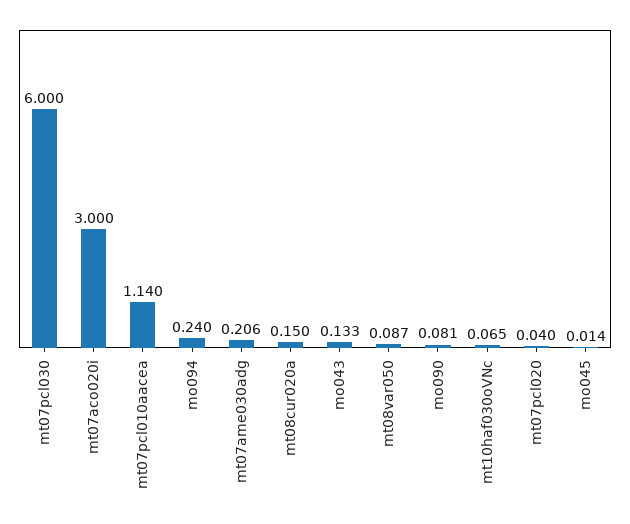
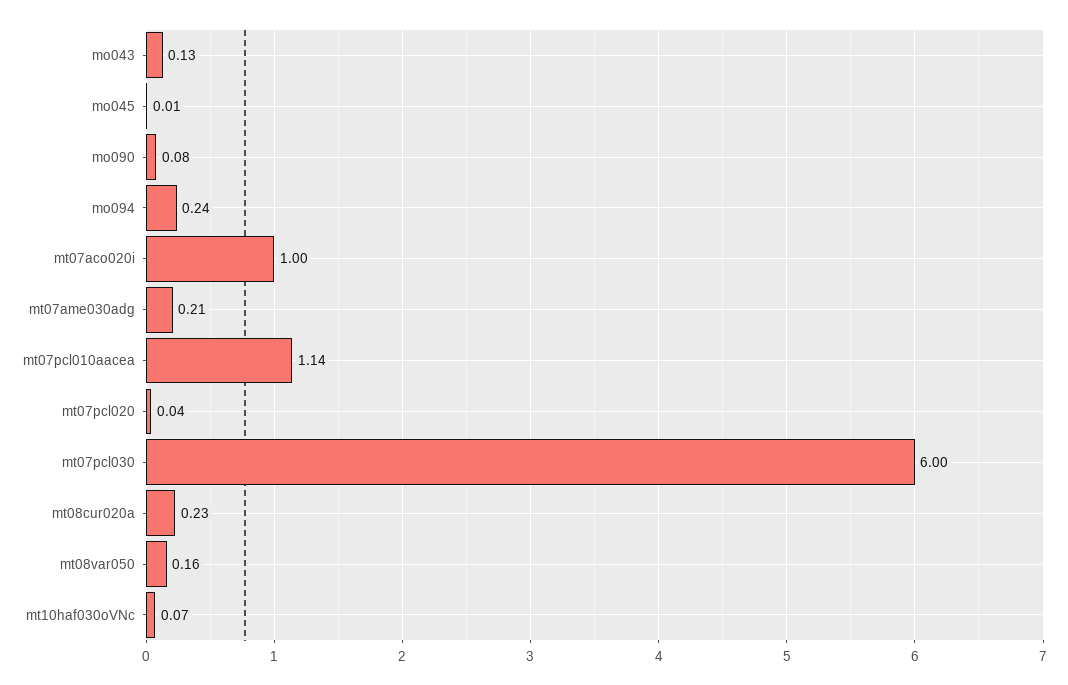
mt07aco020i: 3 -> 1
mt08cur020a: 0.15 -> 0.23
mt08var050: 0.087 -> 0.16

